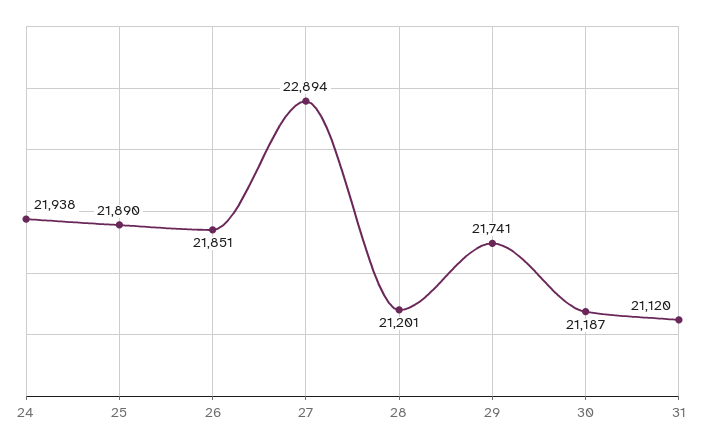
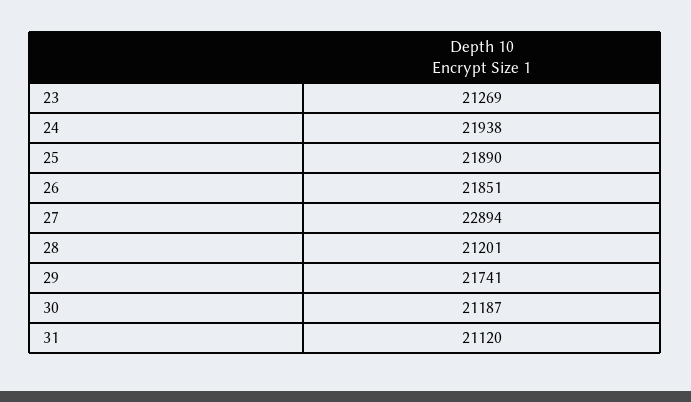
23: none -> 21269

